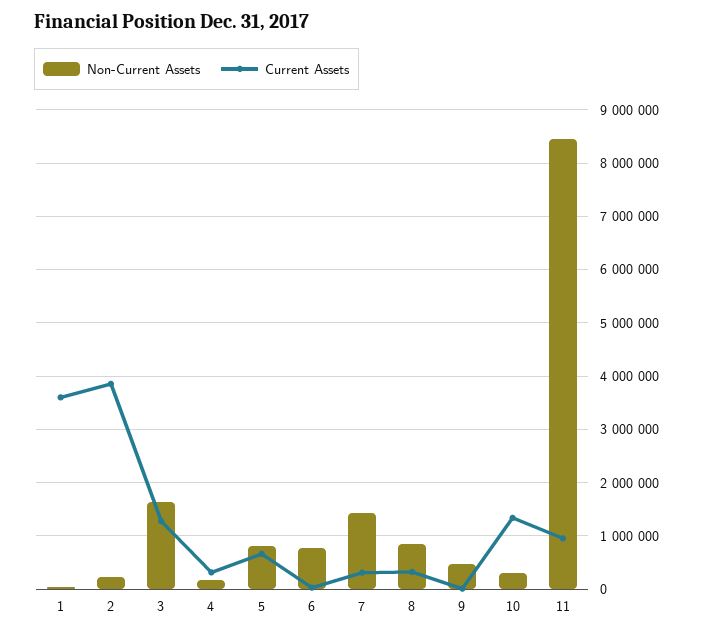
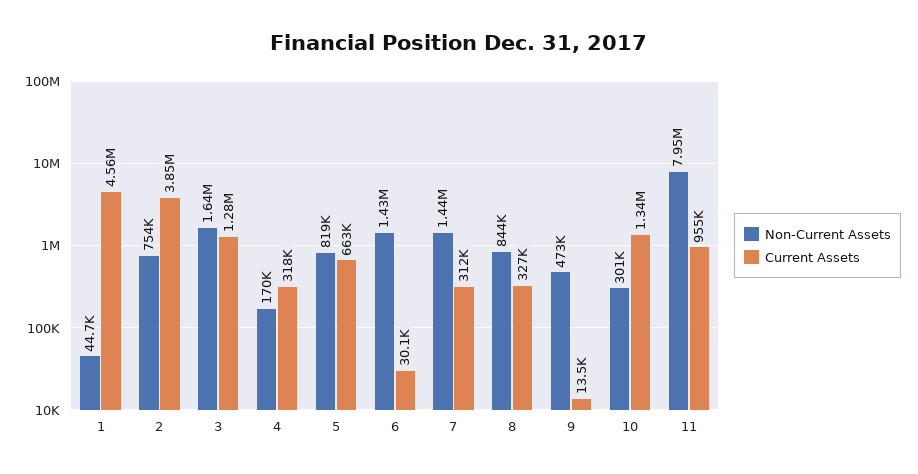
Current Assets, 1: 3600000 -> 4560000
Non-Current Assets, 2: 200000 -> 754000
Non-Current Assets, 6: 800000 -> 1430000
Non-Current Assets, 11: 8400000 -> 7950000

